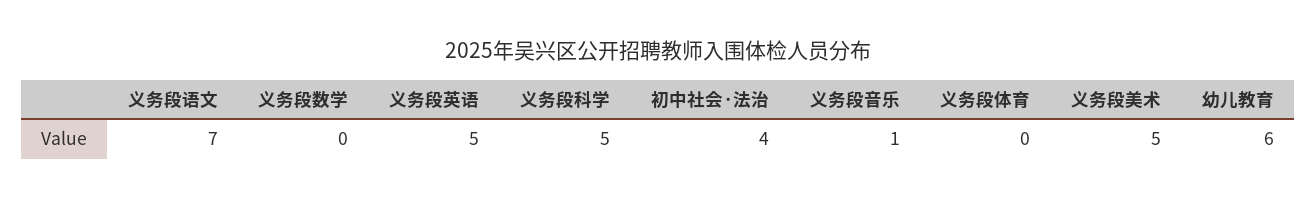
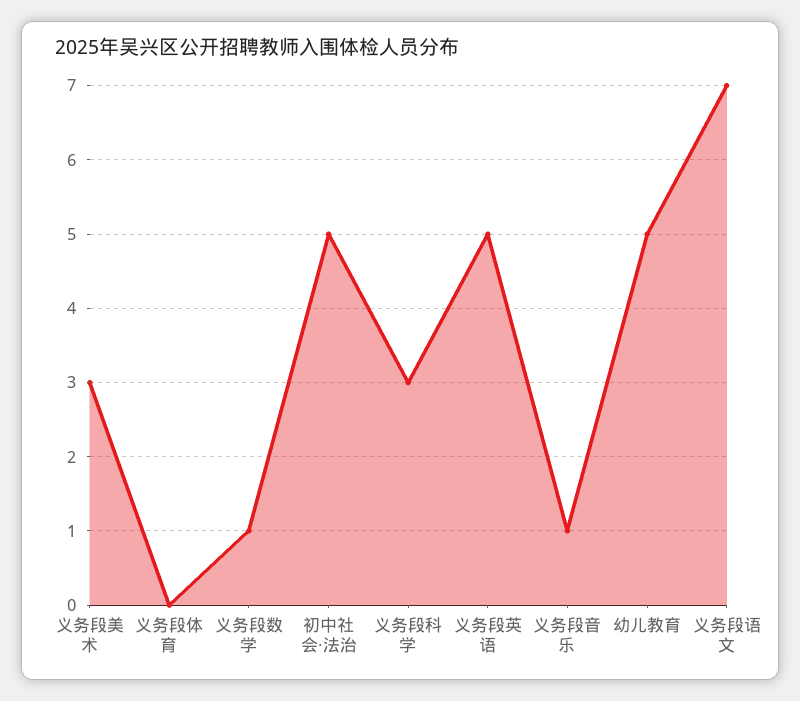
义务段数学: 0 -> 1
义务段科学: 5 -> 3
初中社会·法治: 4 -> 5
义务段美术: 5 -> 3
幼儿教育: 6 -> 5

